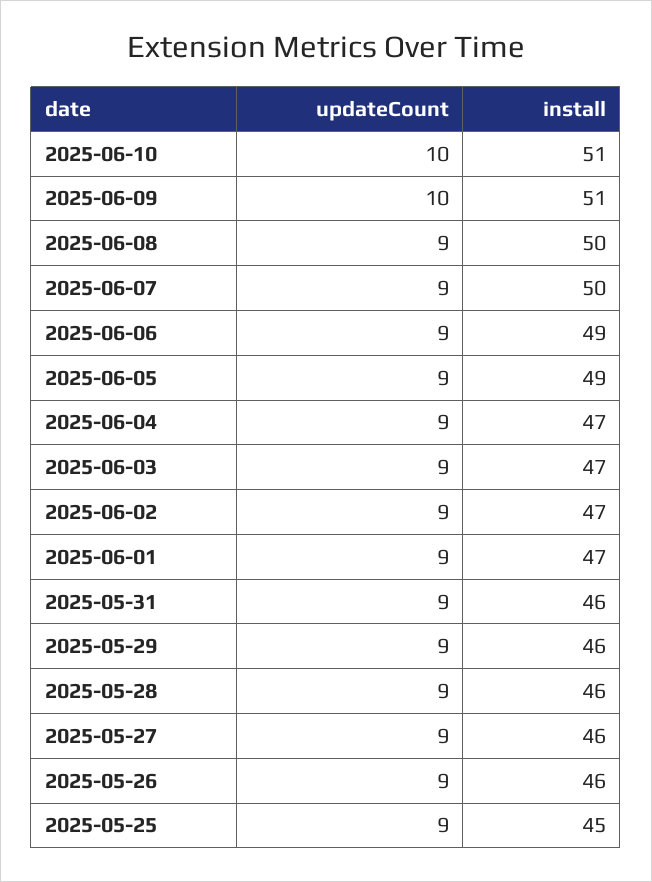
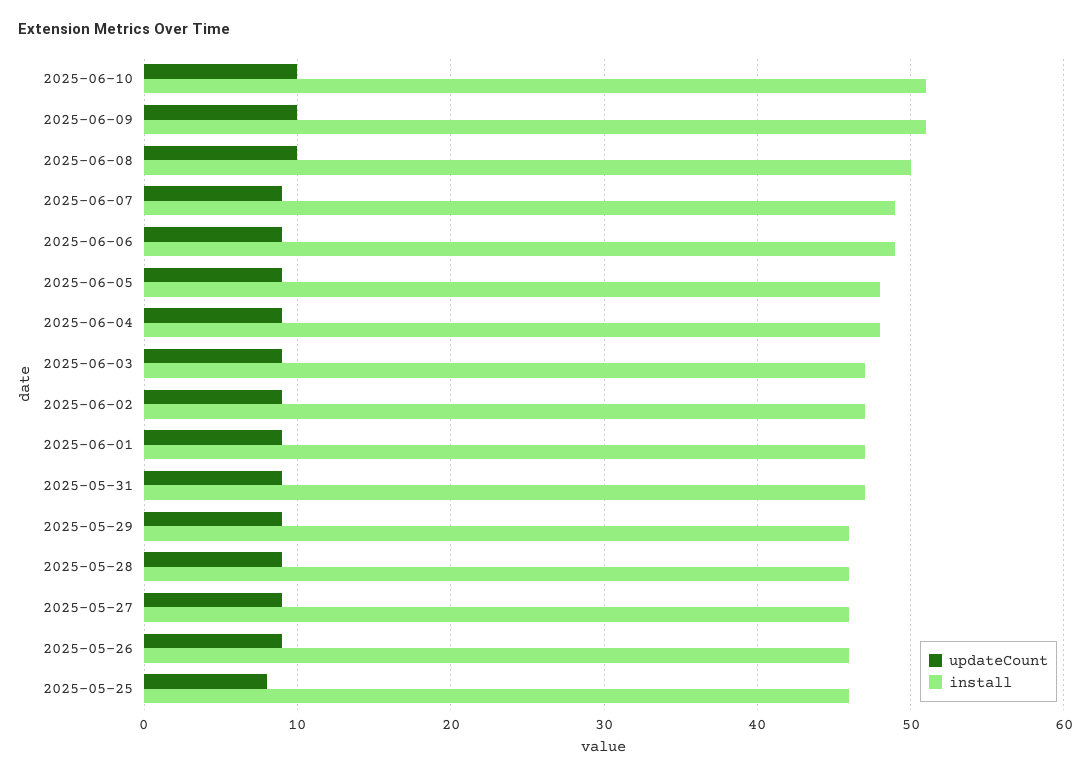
updateCount, 2025-06-08: 9 -> 10
install, 2025-06-07: 50 -> 49
install, 2025-06-05: 49 -> 48
install, 2025-06-04: 47 -> 48
install, 2025-05-31: 46 -> 47
updateCount, 2025-05-25: 9 -> 8
install, 2025-05-25: 45 -> 46

